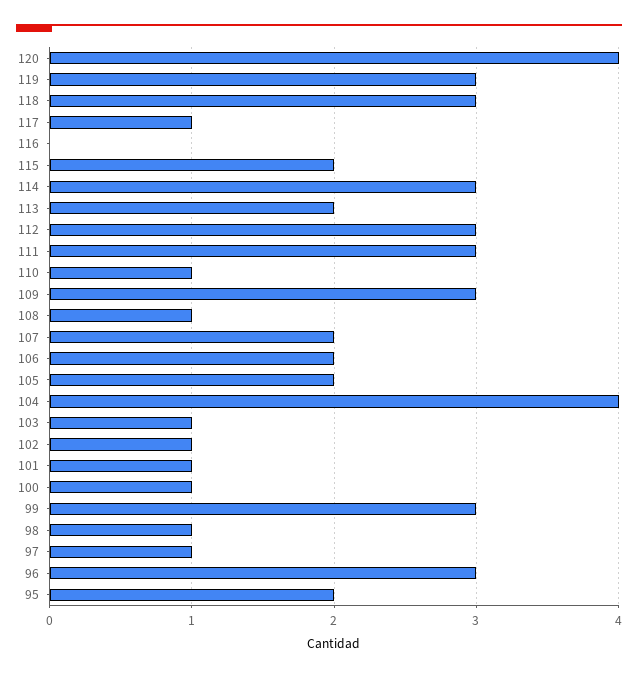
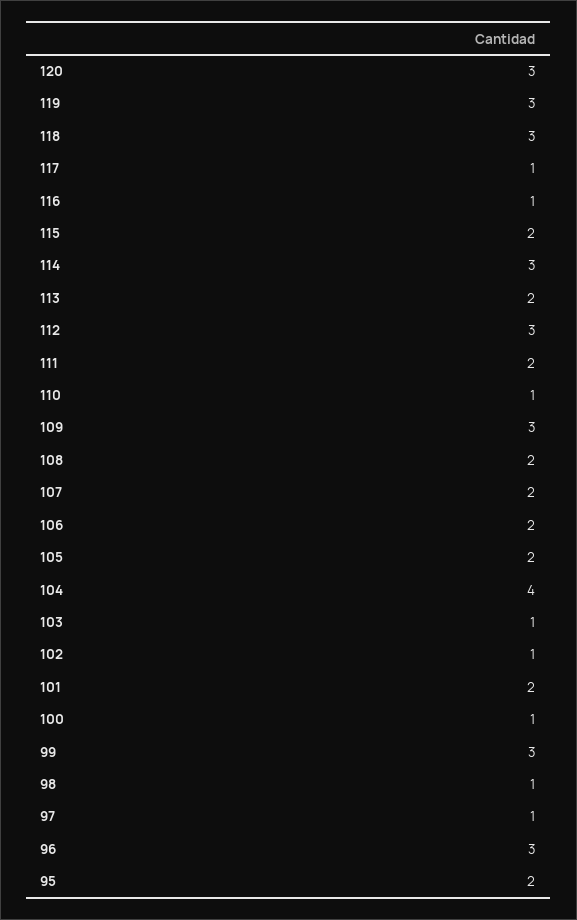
120: 4 -> 3
116: 0 -> 1
111: 3 -> 2
108: 1 -> 2
101: 1 -> 2

